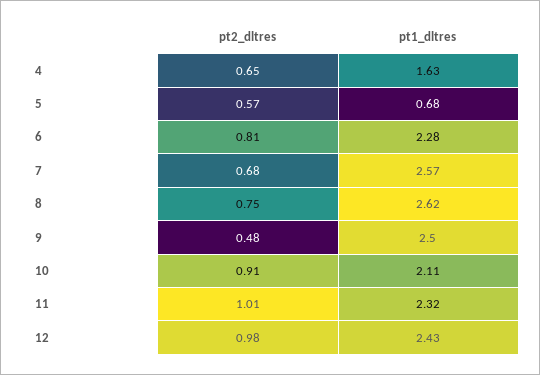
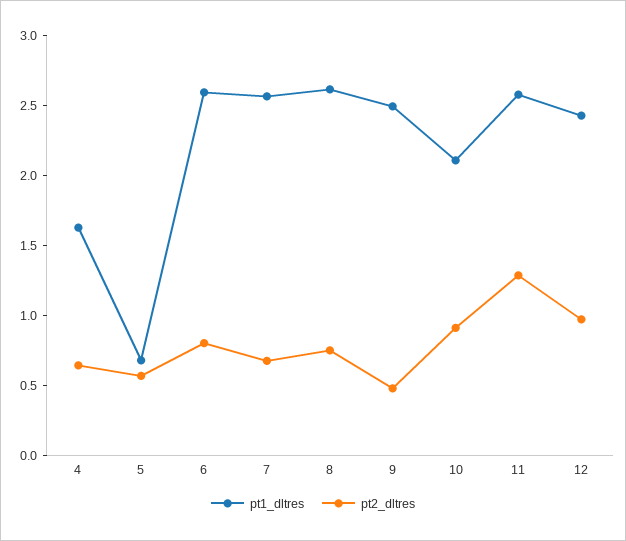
pt1_dltres, 6: 2.28 -> 2.6
pt2_dltres, 11: 1.01 -> 1.3
pt1_dltres, 11: 2.32 -> 2.6

